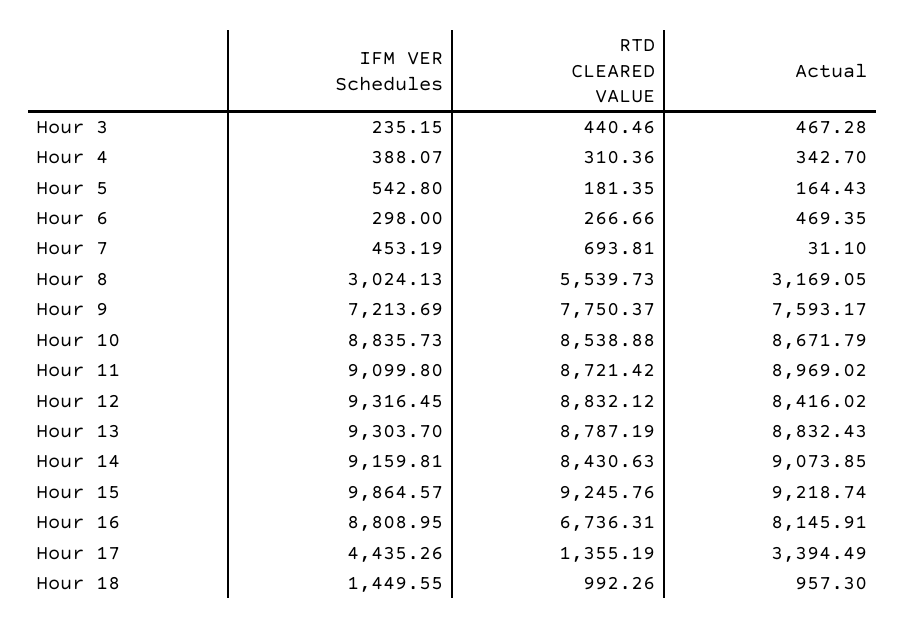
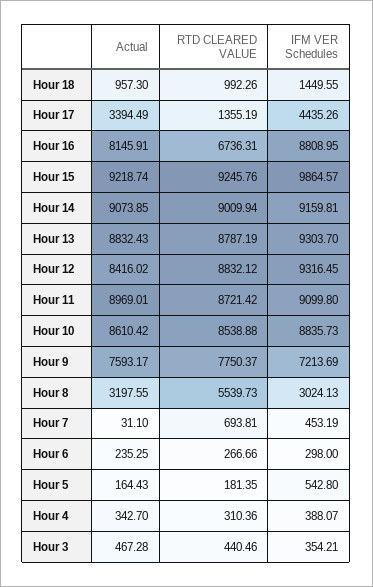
IFM VER Schedules, Hour 3: 235.15 -> 354.21
Actual, Hour 6: 469.35 -> 235.25
Actual, Hour 8: 3169.05 -> 3197.55
Actual, Hour 10: 8671.79 -> 8610.42
Actual, Hour 11: 8969.02 -> 8969.01
RTD CLEARED VALUE, Hour 14: 8430.63 -> 9009.94

